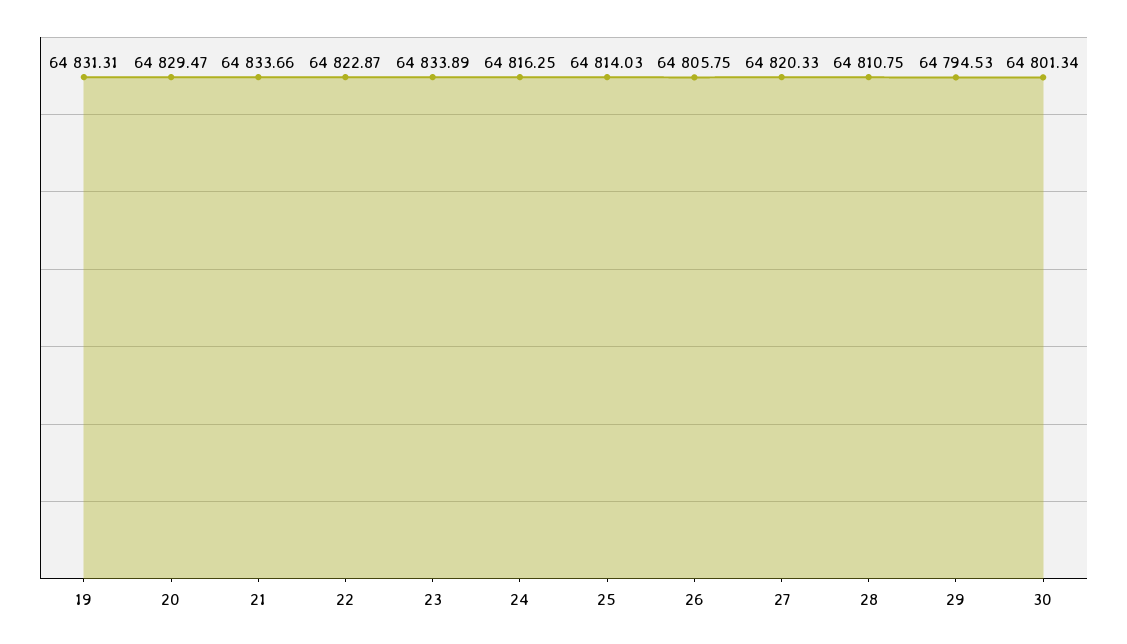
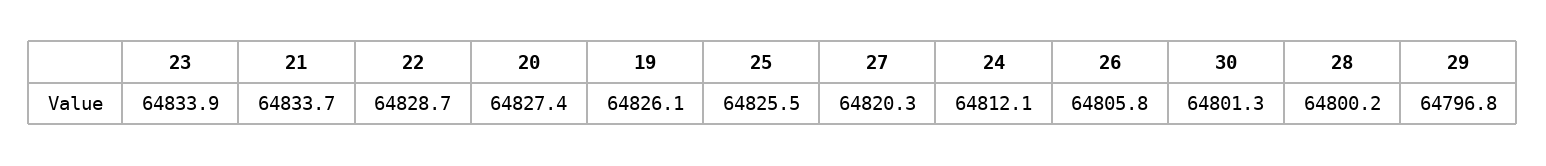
19: 64831.31 -> 64826.1
20: 64829.47 -> 64827.4
22: 64822.87 -> 64828.7
24: 64816.25 -> 64812.1
25: 64814.03 -> 64825.5
28: 64810.75 -> 64800.2
29: 64794.53 -> 64796.8

